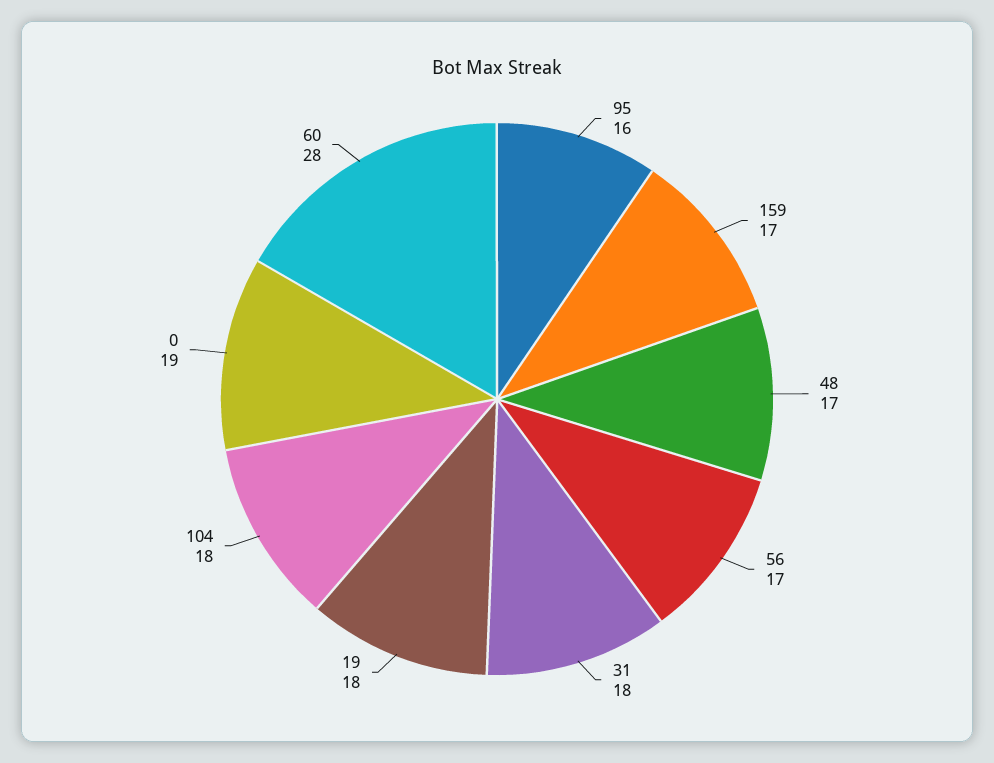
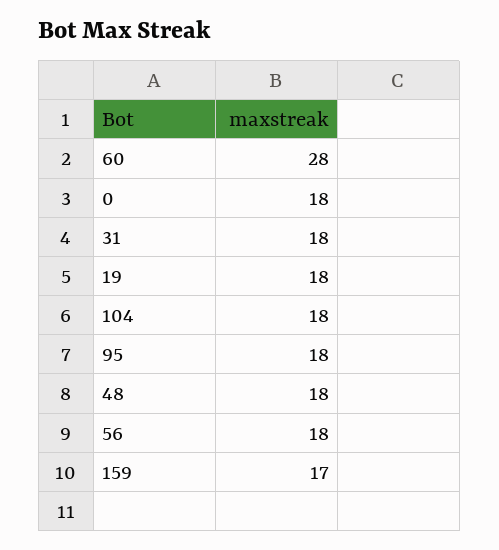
95: 16 -> 18
48: 17 -> 18
56: 17 -> 18
0: 19 -> 18

